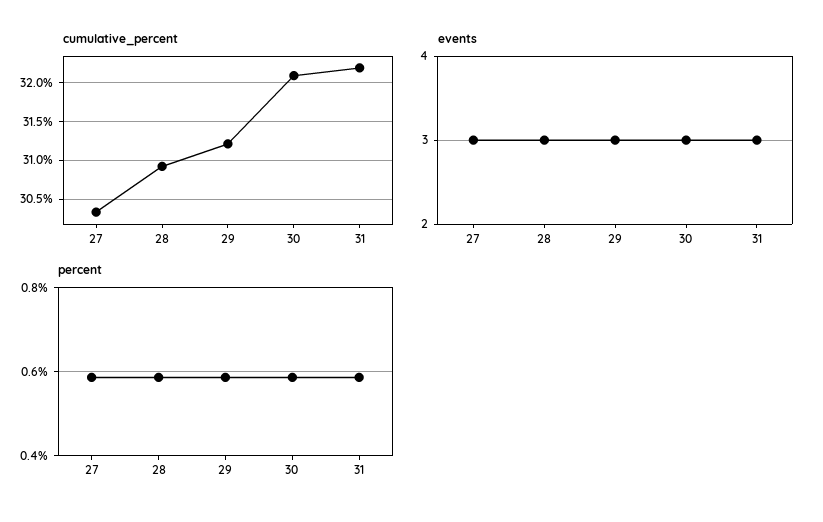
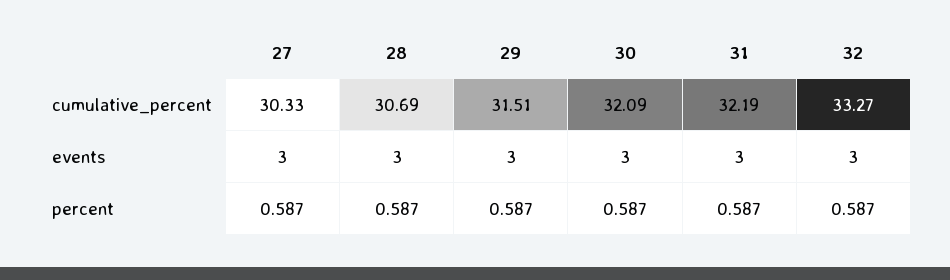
cumulative_percent, 28: 30.9 -> 30.69
cumulative_percent, 29: 31.2 -> 31.51
cumulative_percent, 32: none -> 33.27
events, 32: none -> 3
percent, 32: none -> 0.587

